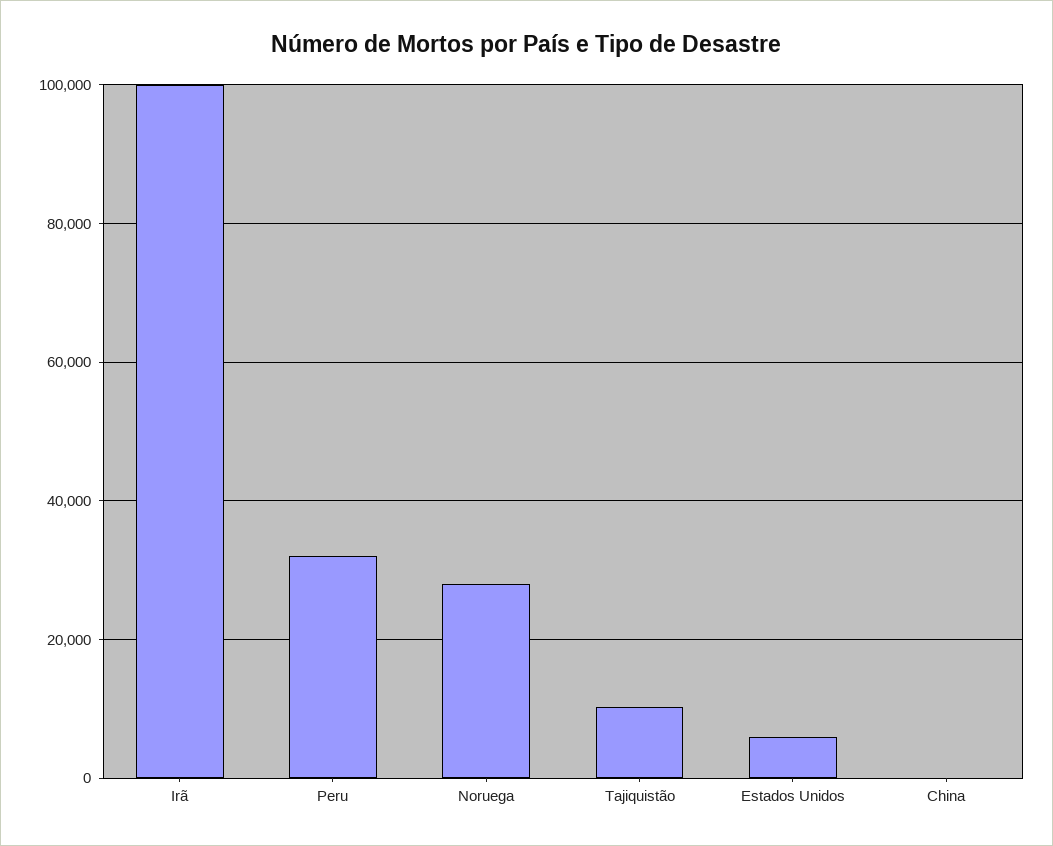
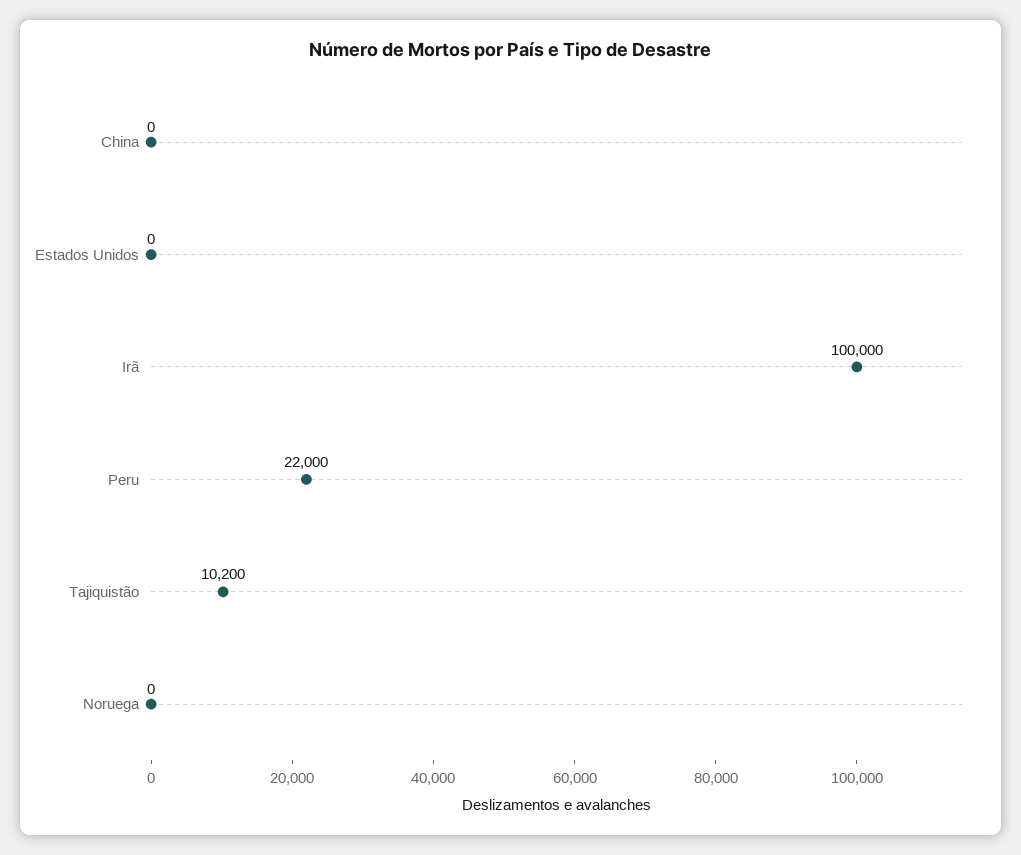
Peru: 32000 -> 22000
Noruega: 28000 -> 0
Estados Unidos: 6000 -> 0

